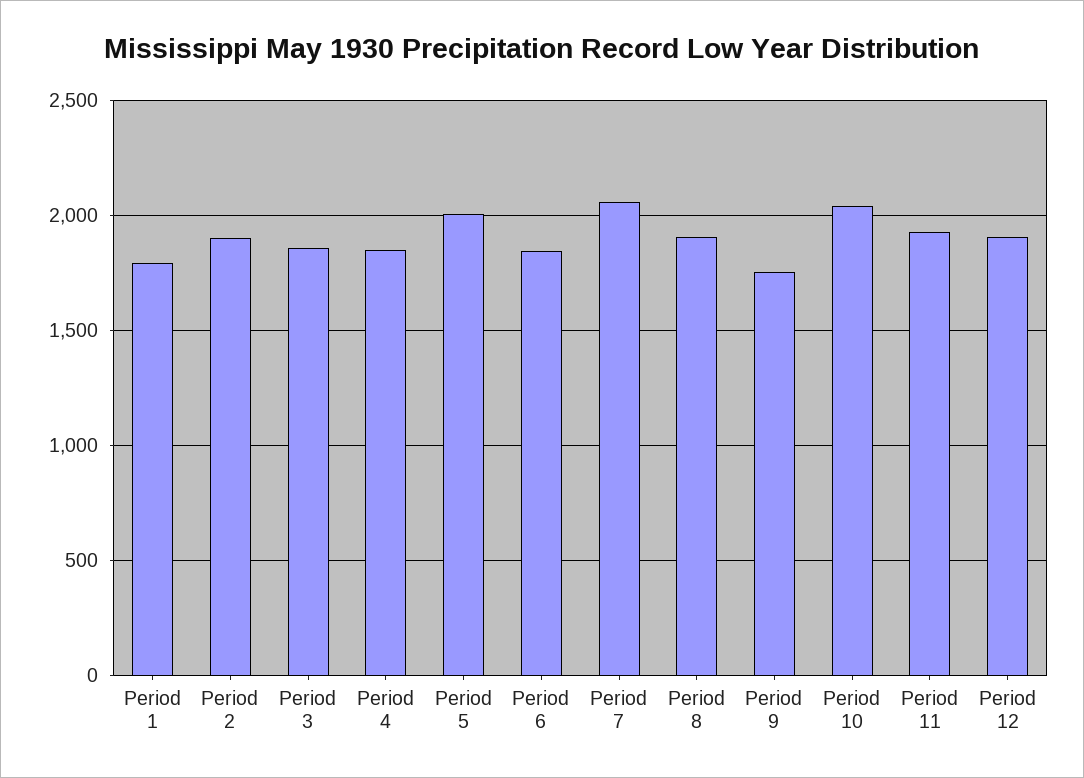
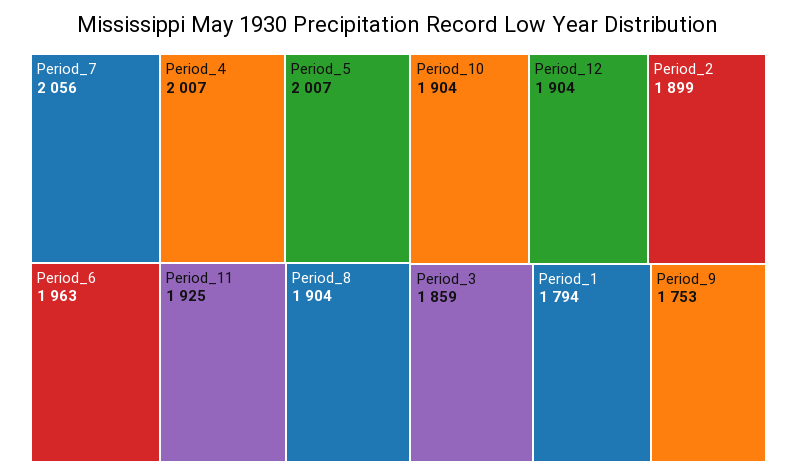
Period 4: 1850 -> 2007
Period 6: 1850 -> 1963
Period 10: 2050 -> 1904

